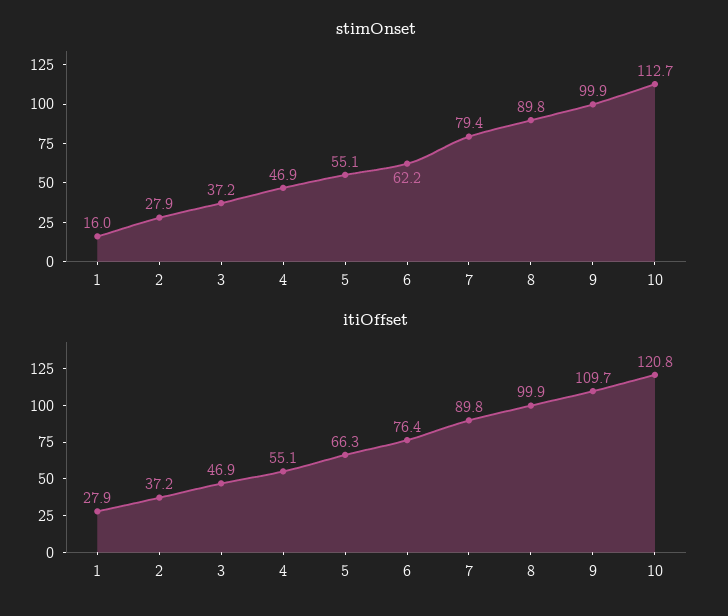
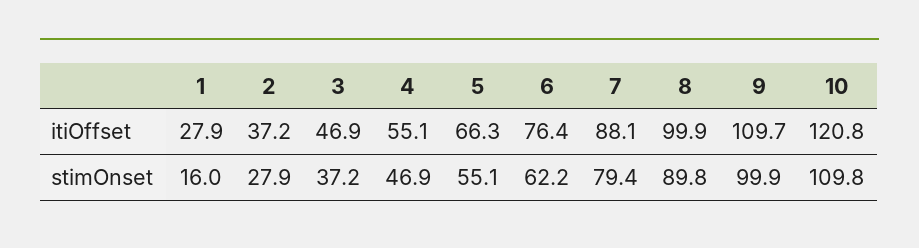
stimOnset, 10: 112.7 -> 109.8
itiOffset, 7: 89.8 -> 88.1

